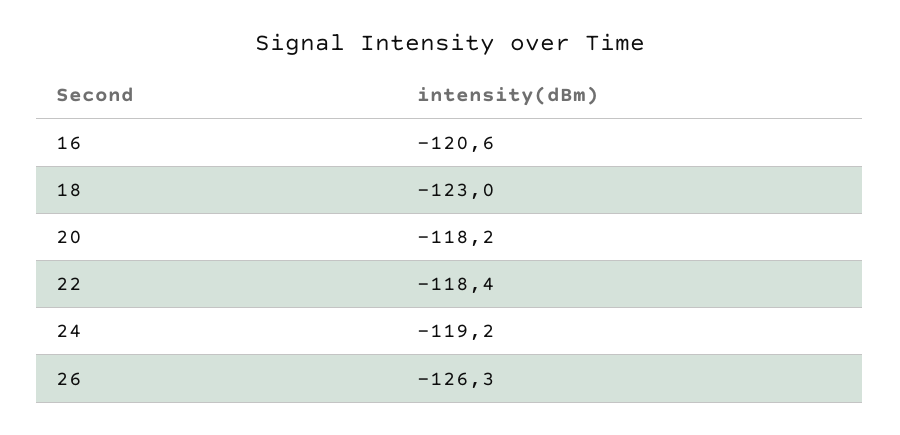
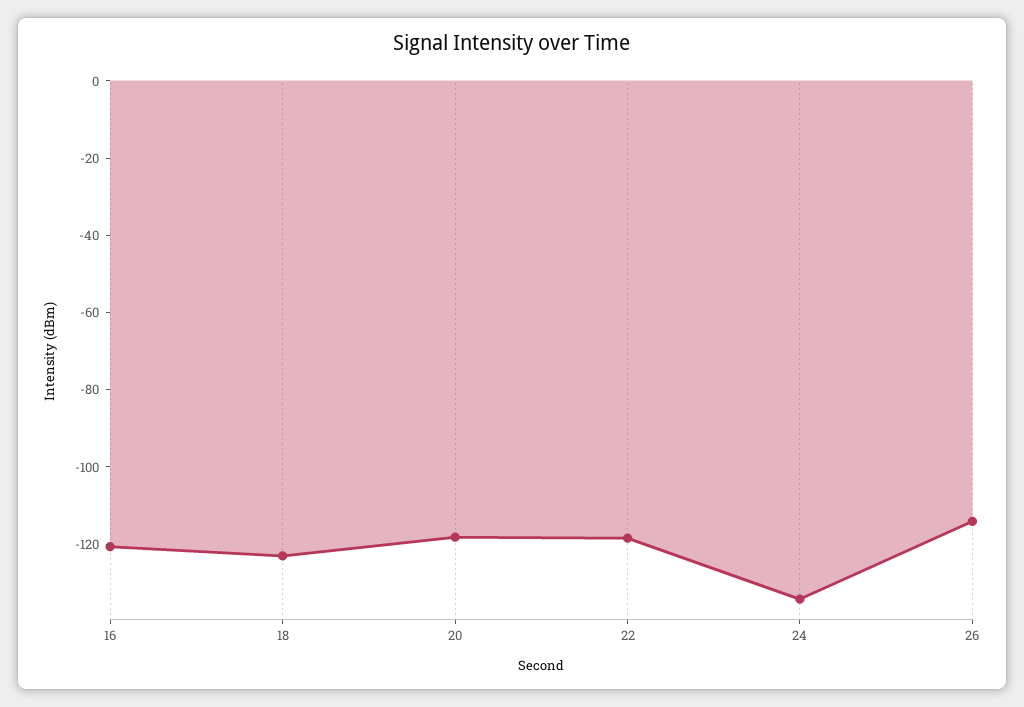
24: -119.2 -> -135
26: -126.3 -> -115

